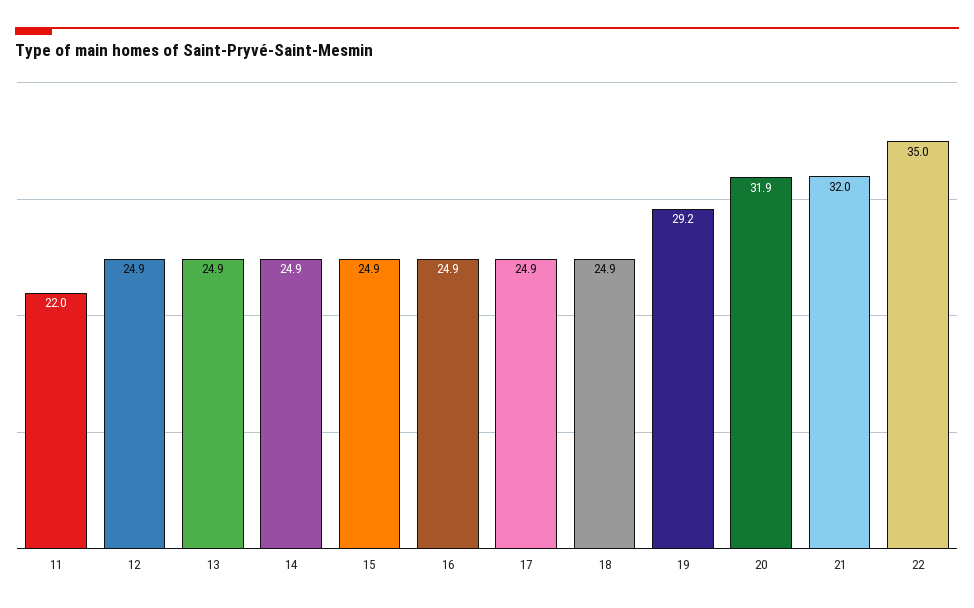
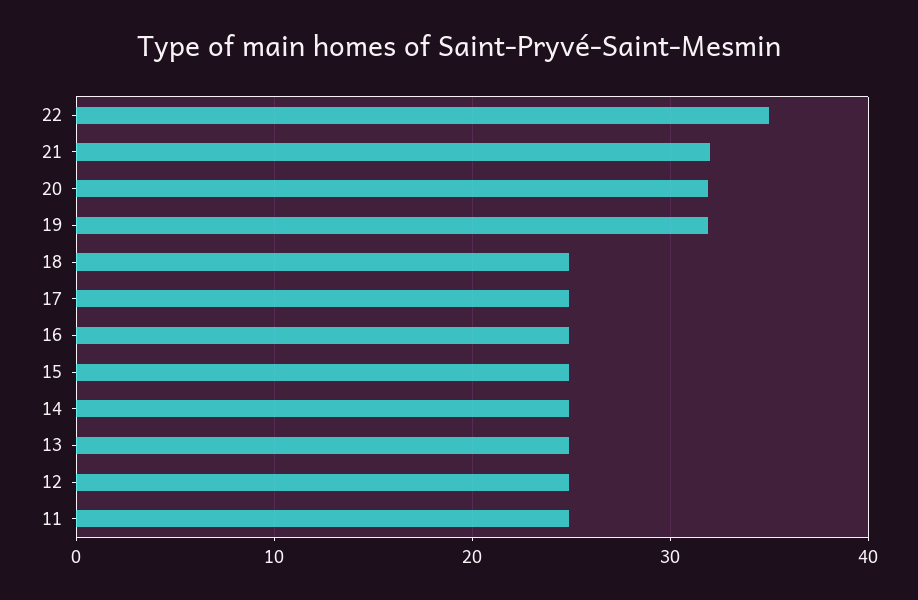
11: 22 -> 25
19: 29.2 -> 32

